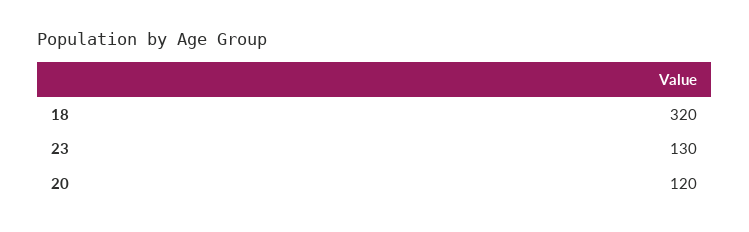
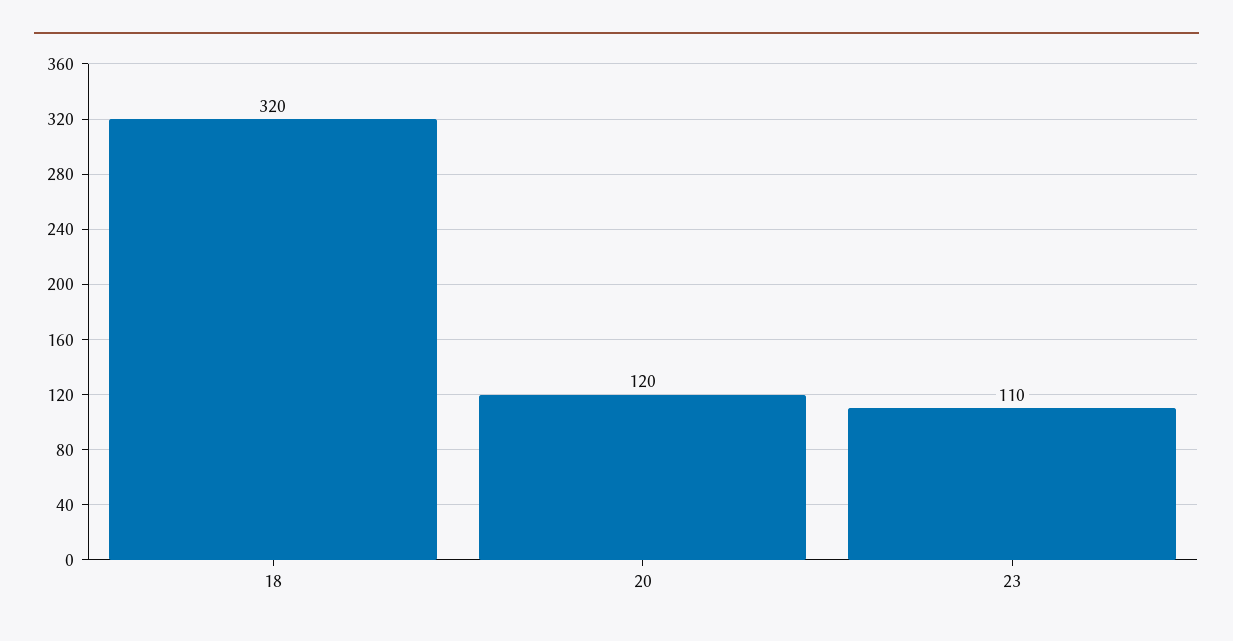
23: 130 -> 110

